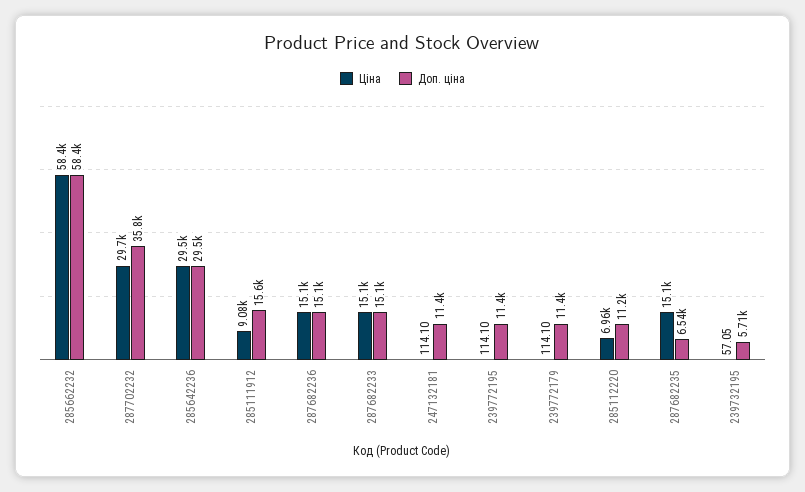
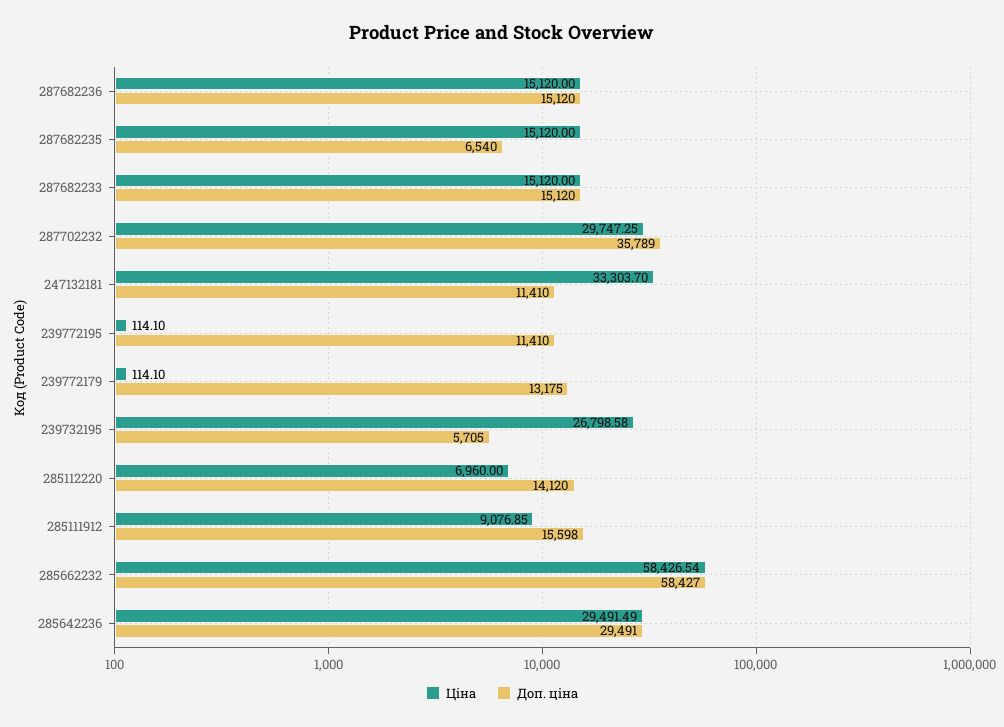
Ціна, 247132181: 114.1 -> 33303.7
Доп. ціна, 239772179: 11400 -> 13175
Доп. ціна, 285112220: 11200 -> 14120
Ціна, 239732195: 57.05 -> 26798.58

